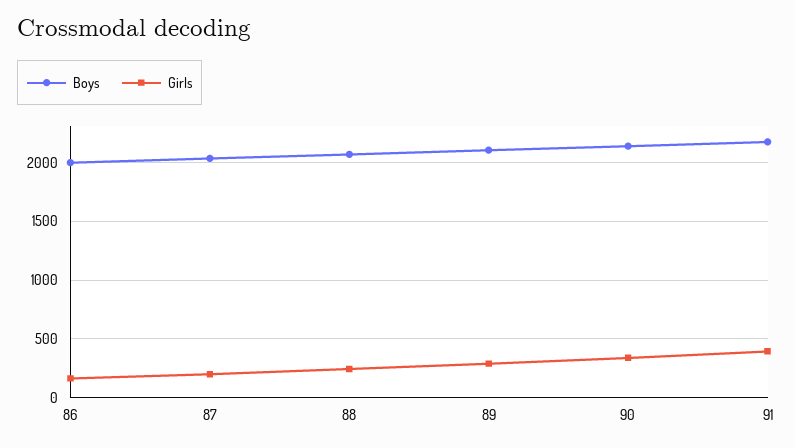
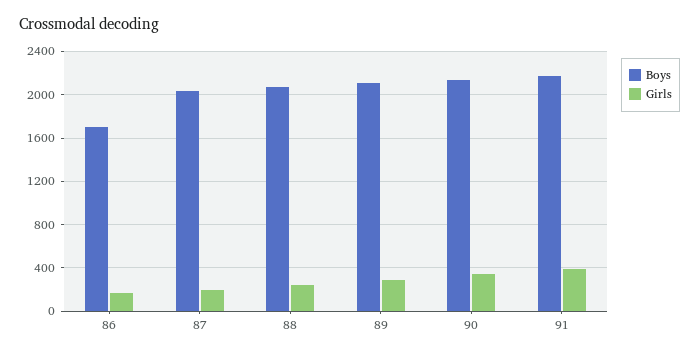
Boys, 86: 2000 -> 1700

